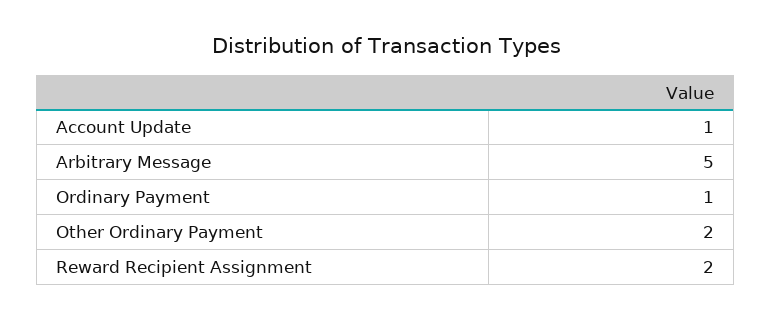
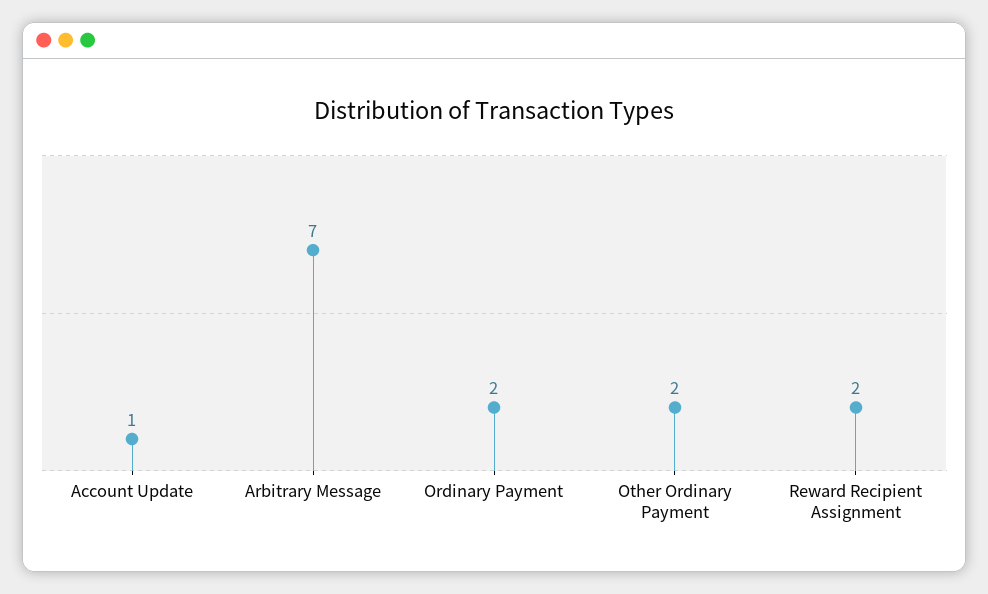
Arbitrary Message: 5 -> 7
Ordinary Payment: 1 -> 2

